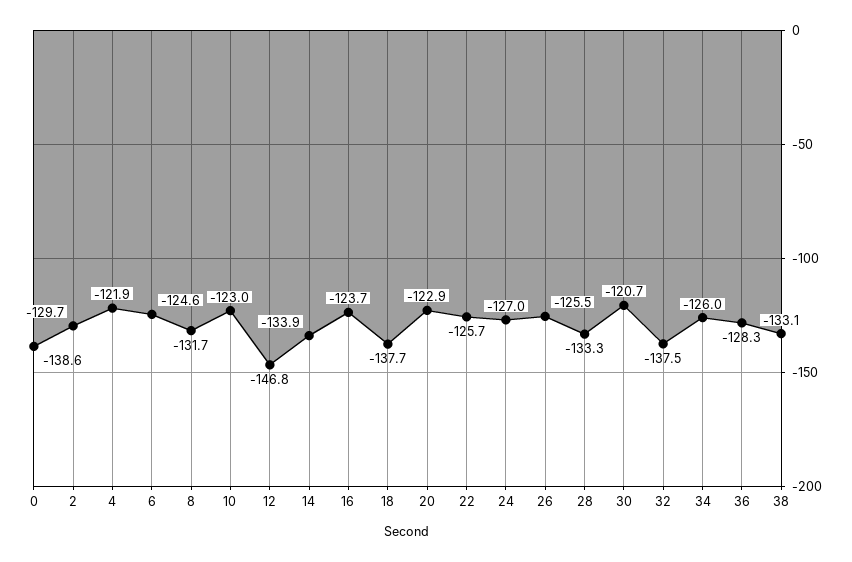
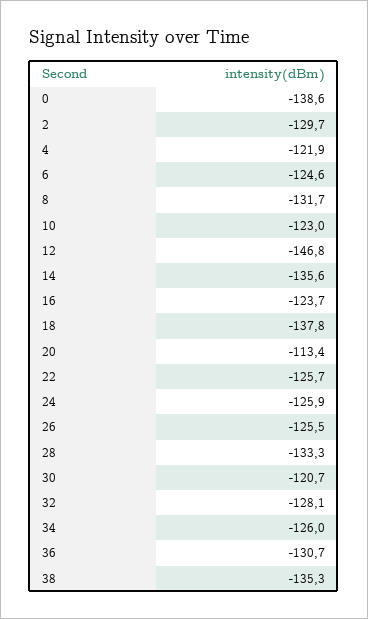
14: -133.9 -> -135.6
18: -137.7 -> -137.8
20: -122.9 -> -113.4
24: -127 -> -125.9
32: -137.5 -> -128.1
36: -128.3 -> -130.7
38: -133.1 -> -135.3

